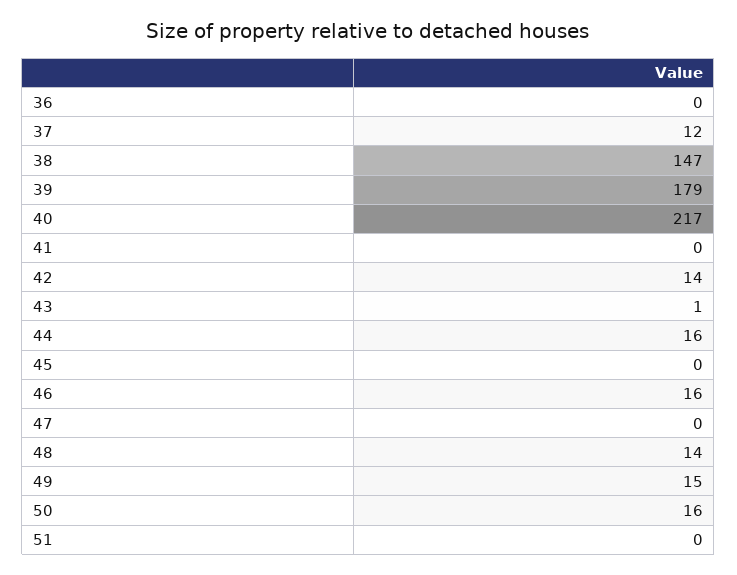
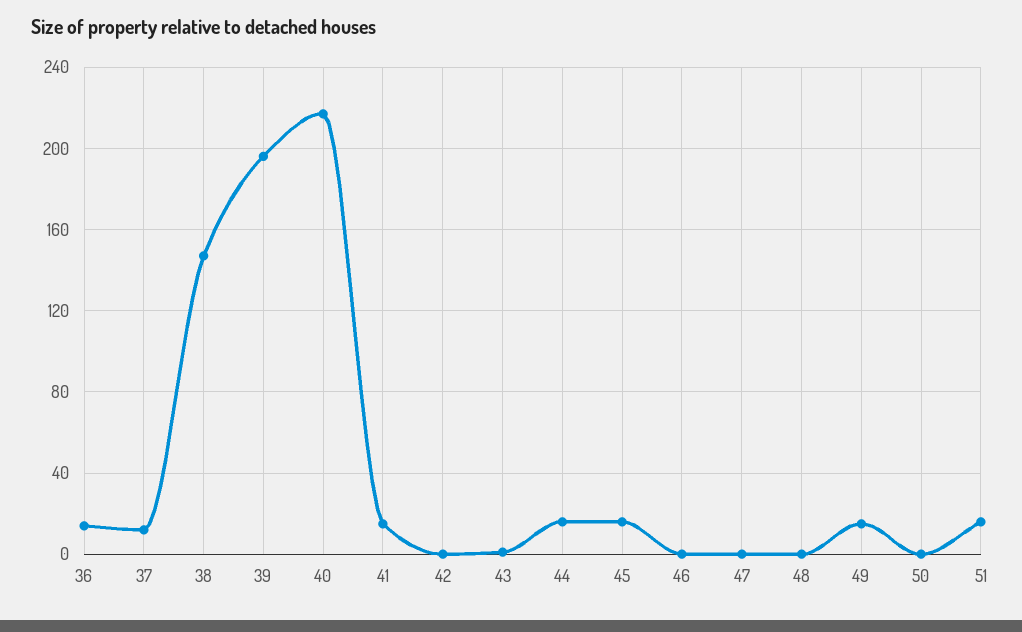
36: 0 -> 15
39: 179 -> 195
41: 0 -> 15
42: 14 -> 0
45: 0 -> 15
46: 16 -> 0
48: 14 -> 0
50: 16 -> 0
51: 0 -> 15

